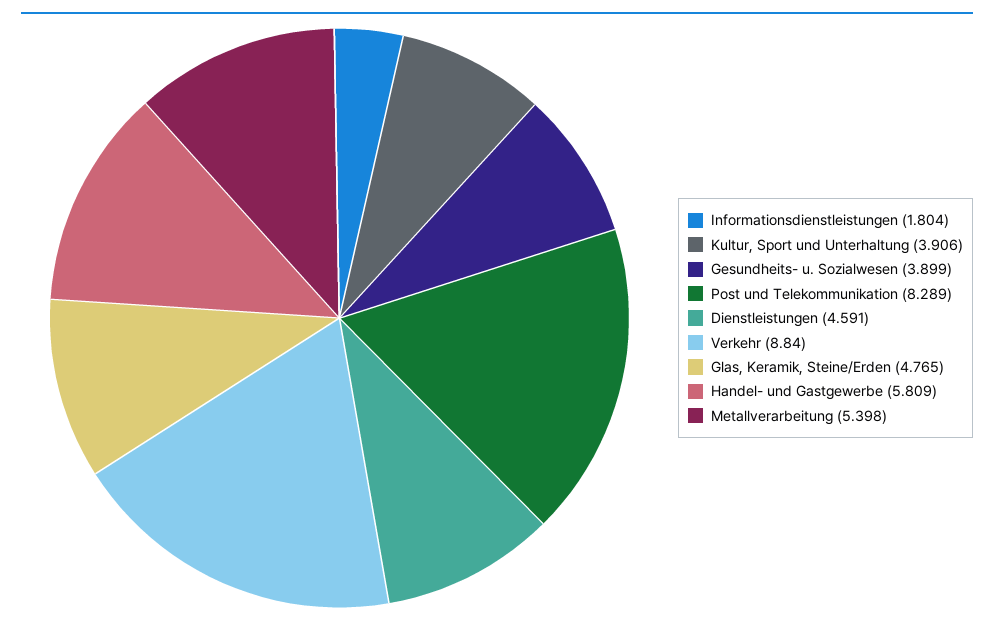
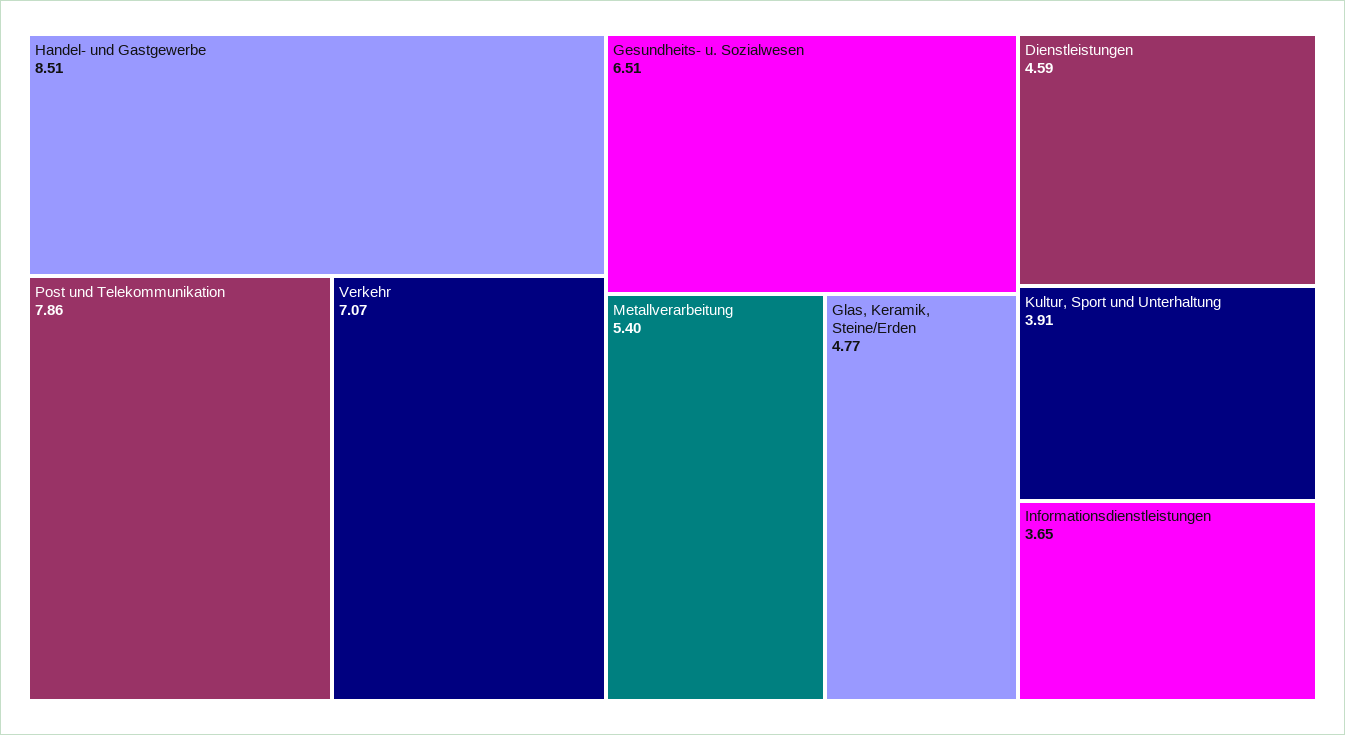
Informationsdienstleistungen: 1.804 -> 3.65
Gesundheits- u. Sozialwesen: 3.899 -> 6.51
Post und Telekommunikation: 8.289 -> 7.86
Verkehr: 8.84 -> 7.07
Handel- und Gastgewerbe: 5.809 -> 8.51

